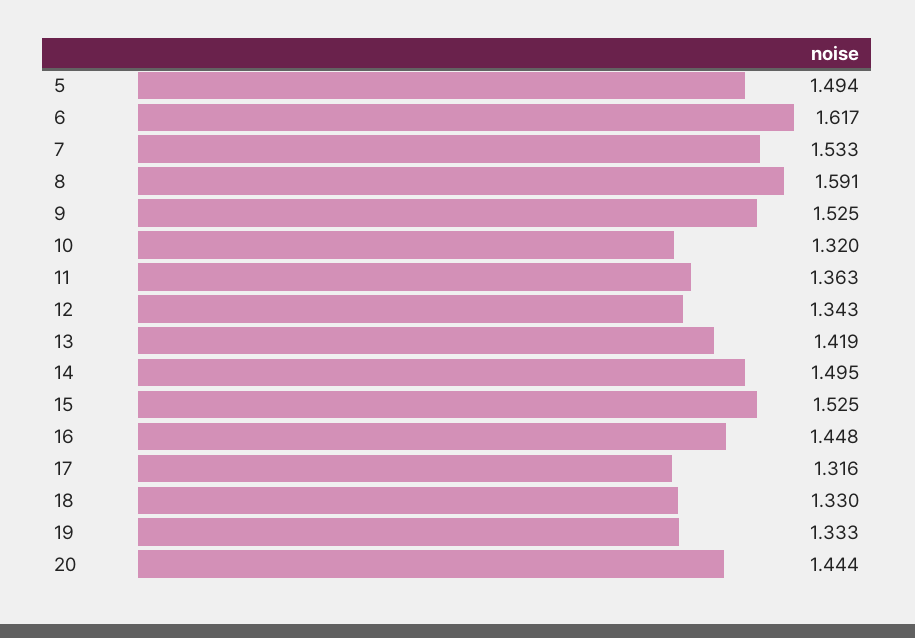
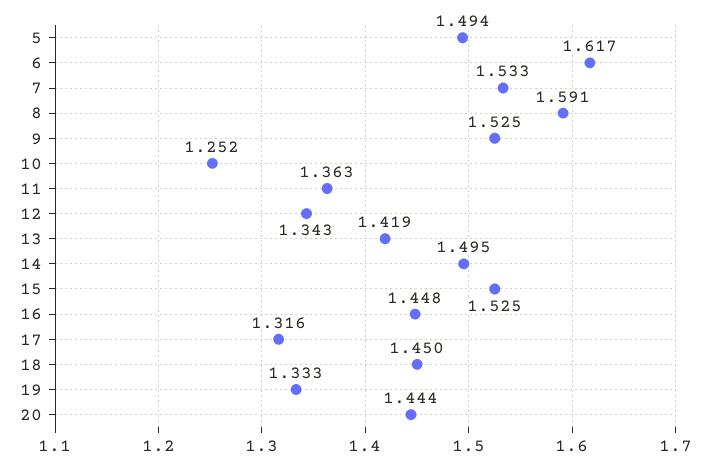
10: 1.32 -> 1.252
18: 1.33 -> 1.45

